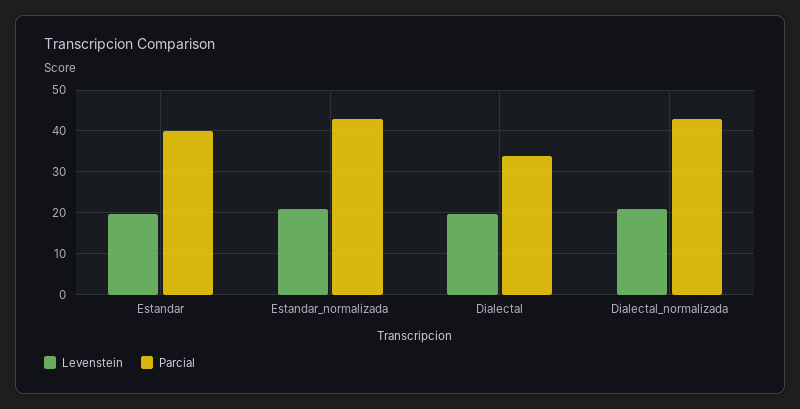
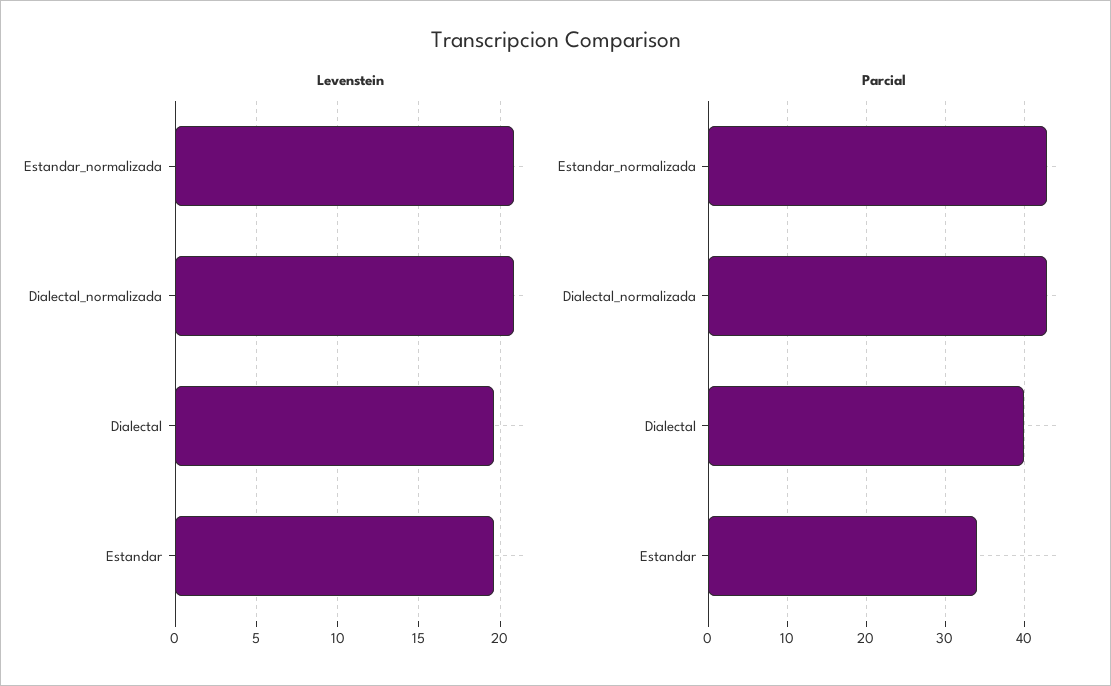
Parcial, Estandar: 40 -> 34
Parcial, Dialectal: 34 -> 40

